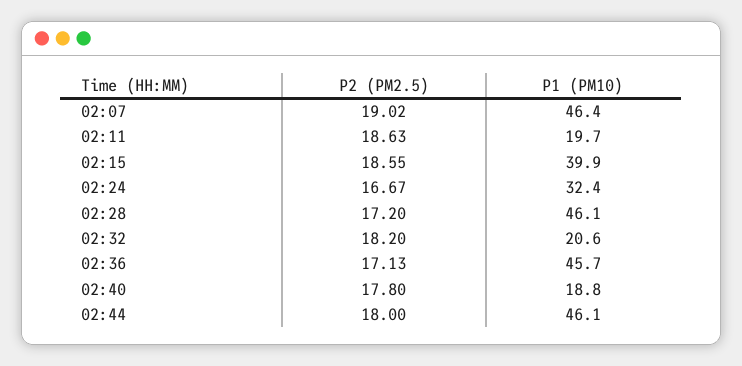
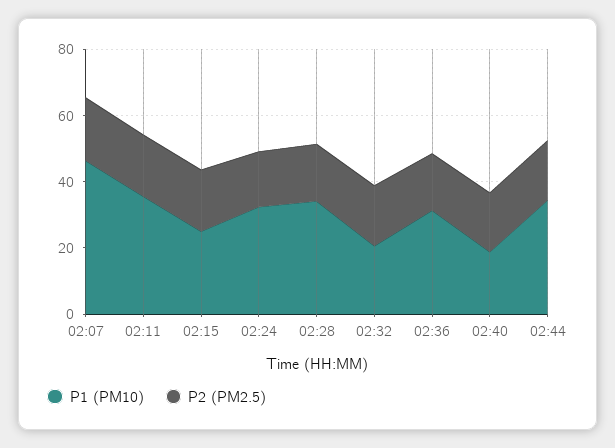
P1 (PM10), 02:11: 19.7 -> 35
P1 (PM10), 02:15: 39.9 -> 25
P1 (PM10), 02:28: 46.1 -> 35
P1 (PM10), 02:36: 45.7 -> 30
P1 (PM10), 02:44: 46.1 -> 35

